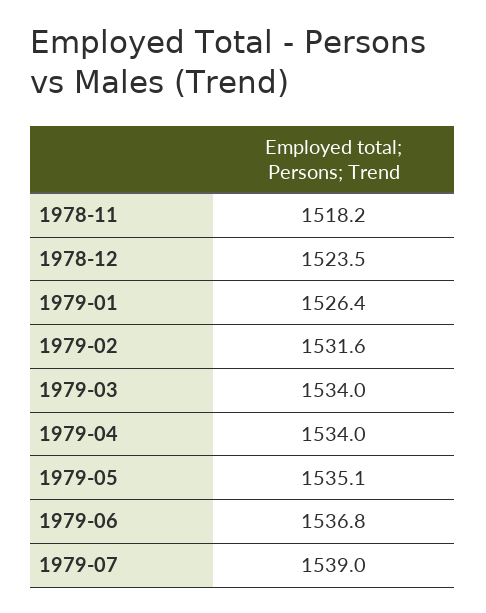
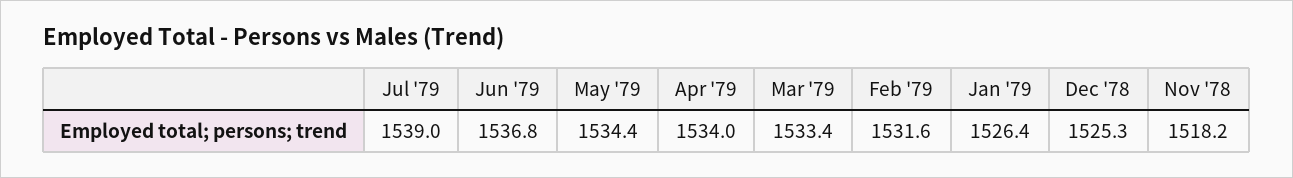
1978-12: 1523.5 -> 1525.3
1979-03: 1534 -> 1533.4
1979-05: 1535.1 -> 1534.4

